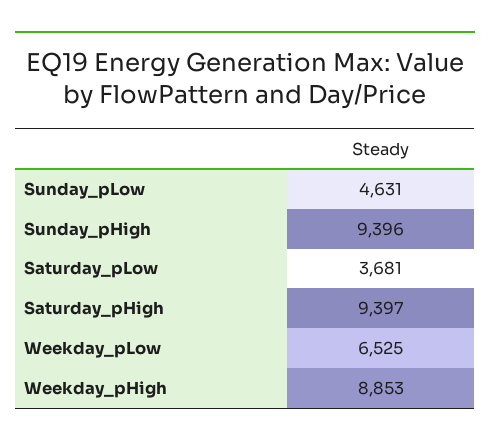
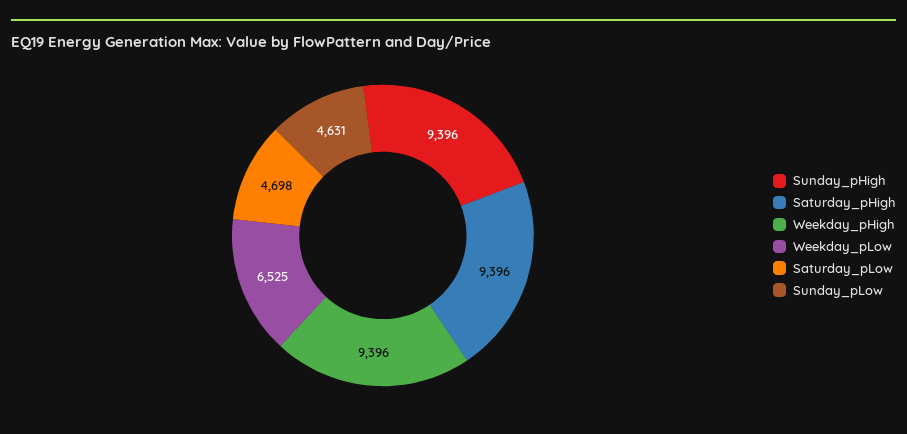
Saturday_pLow: 3681 -> 4698
Saturday_pHigh: 9397 -> 9396
Weekday_pHigh: 8853 -> 9396

